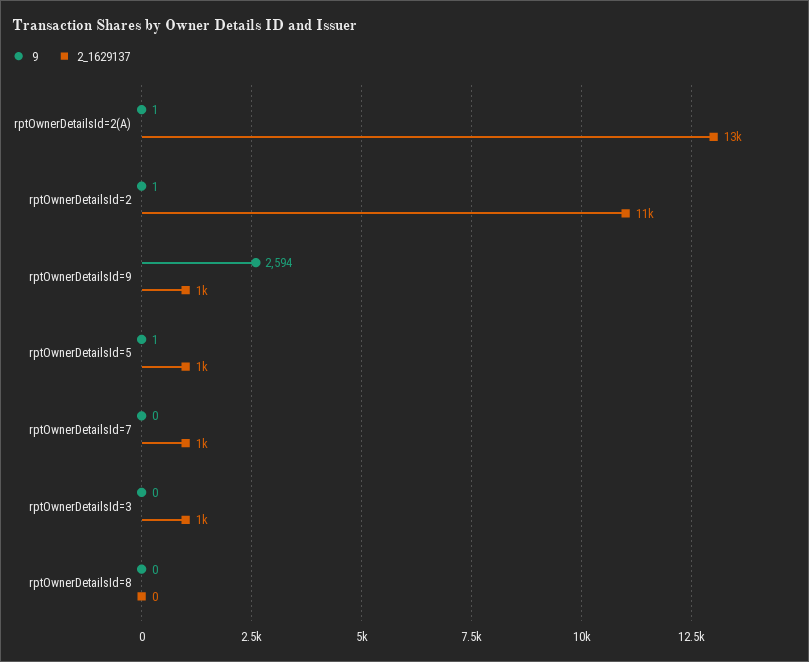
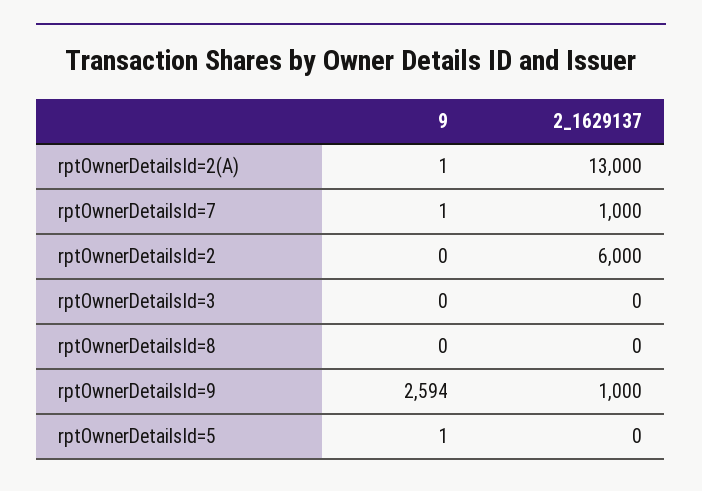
9, rptOwnerDetailsId=2: 1 -> 0
2_1629137, rptOwnerDetailsId=2: 11000 -> 6000
2_1629137, rptOwnerDetailsId=5: 1000 -> 0
9, rptOwnerDetailsId=7: 0 -> 1
2_1629137, rptOwnerDetailsId=3: 1000 -> 0

